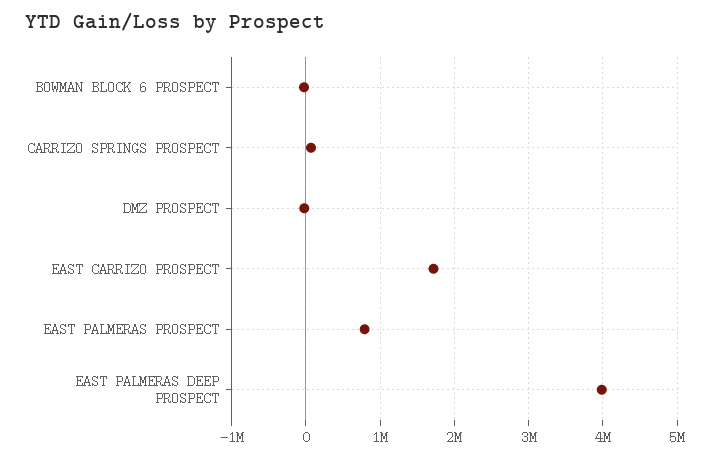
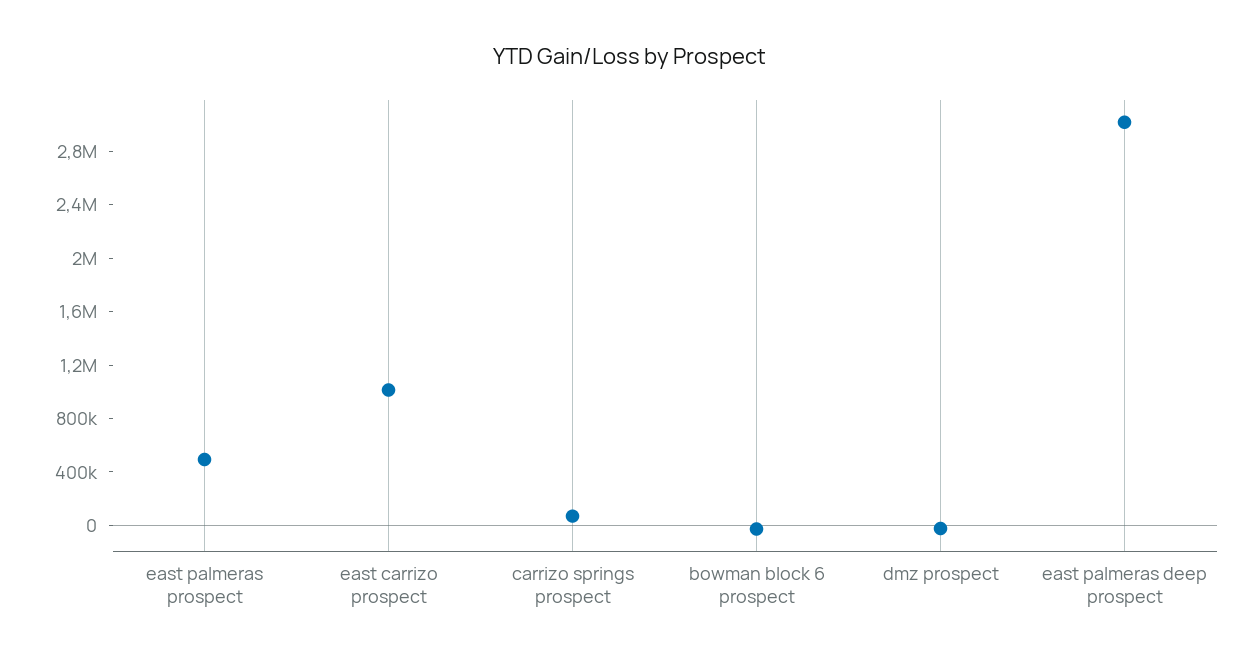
EAST CARRIZO PROSPECT: 1700000 -> 1000000
EAST PALMERAS PROSPECT: 800000 -> 500000
EAST PALMERAS DEEP PROSPECT: 4000000 -> 3000000

